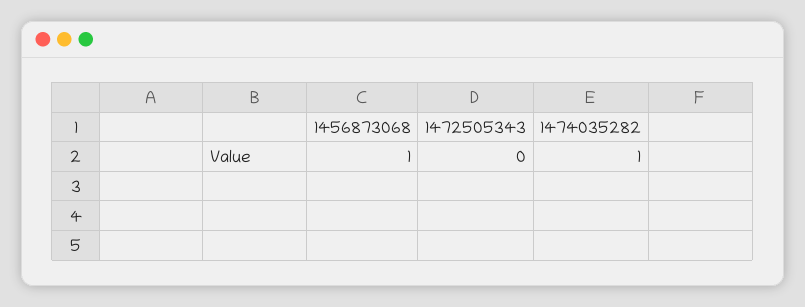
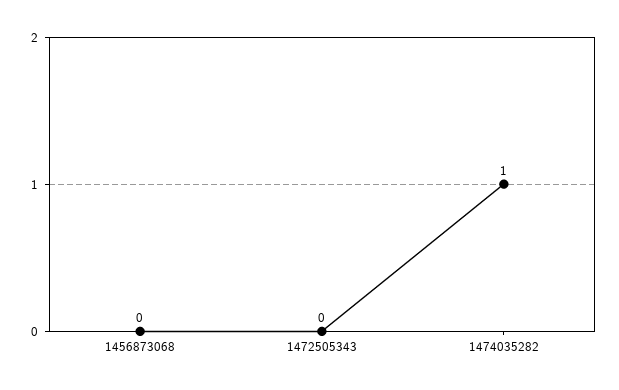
1456873068: 1 -> 0

